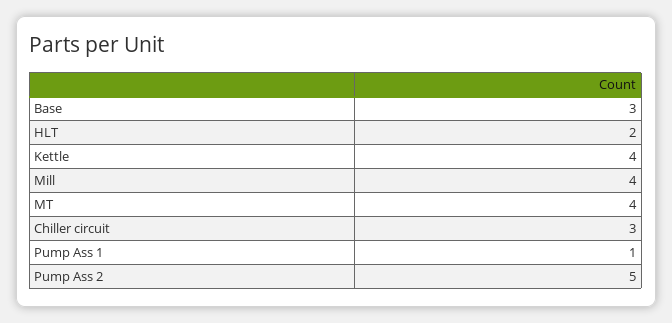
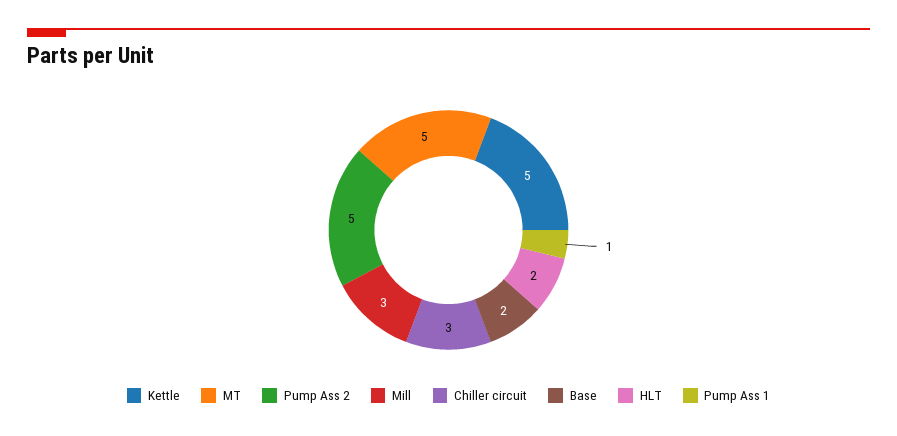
Base: 3 -> 2
Kettle: 4 -> 5
Mill: 4 -> 3
MT: 4 -> 5

